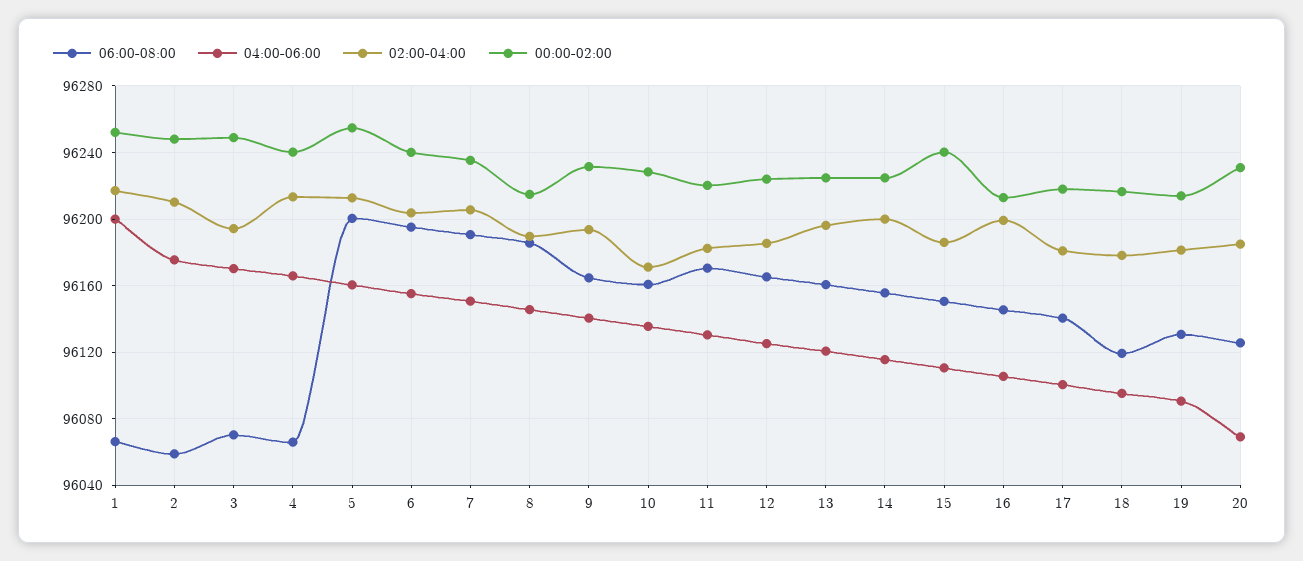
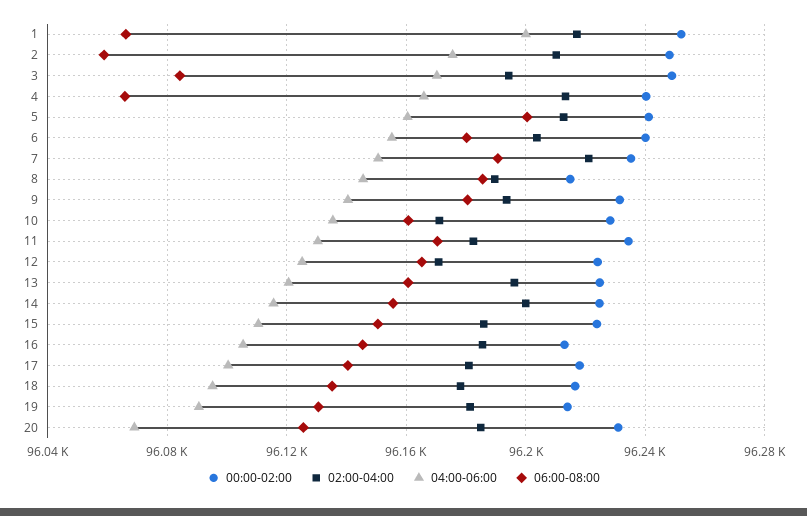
06:00-08:00, 3: 96070 -> 96085
00:00-02:00, 5: 96255 -> 96240
06:00-08:00, 6: 96195 -> 96180
02:00-04:00, 7: 96205 -> 96220
06:00-08:00, 9: 96165 -> 96180
00:00-02:00, 11: 96220 -> 96235
02:00-04:00, 12: 96185 -> 96170
00:00-02:00, 15: 96240 -> 96225
02:00-04:00, 16: 96200 -> 96185
06:00-08:00, 18: 96120 -> 96135

